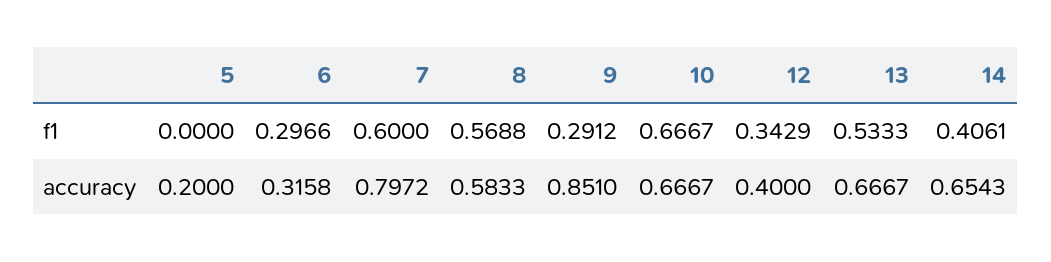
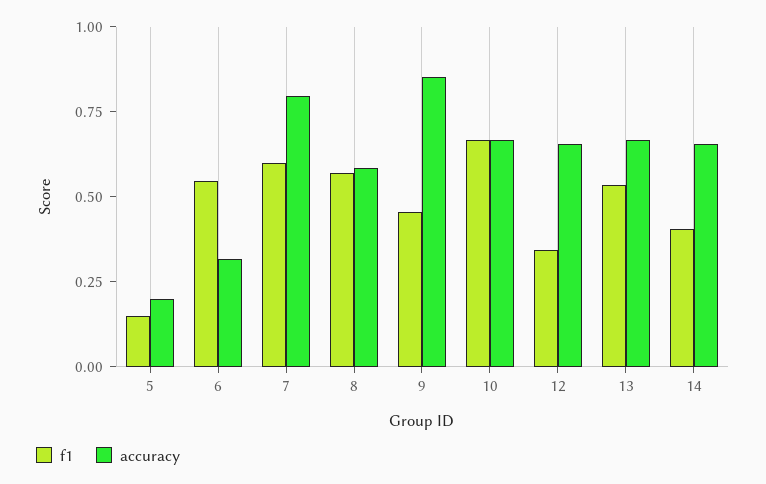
f1, 5: 0 -> 0.15
f1, 6: 0.2966 -> 0.55
f1, 9: 0.2912 -> 0.45
accuracy, 12: 0.4 -> 0.65

